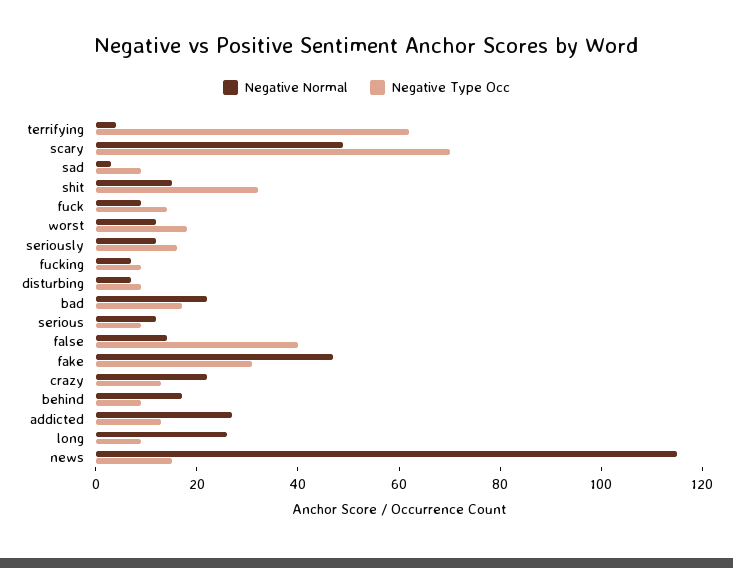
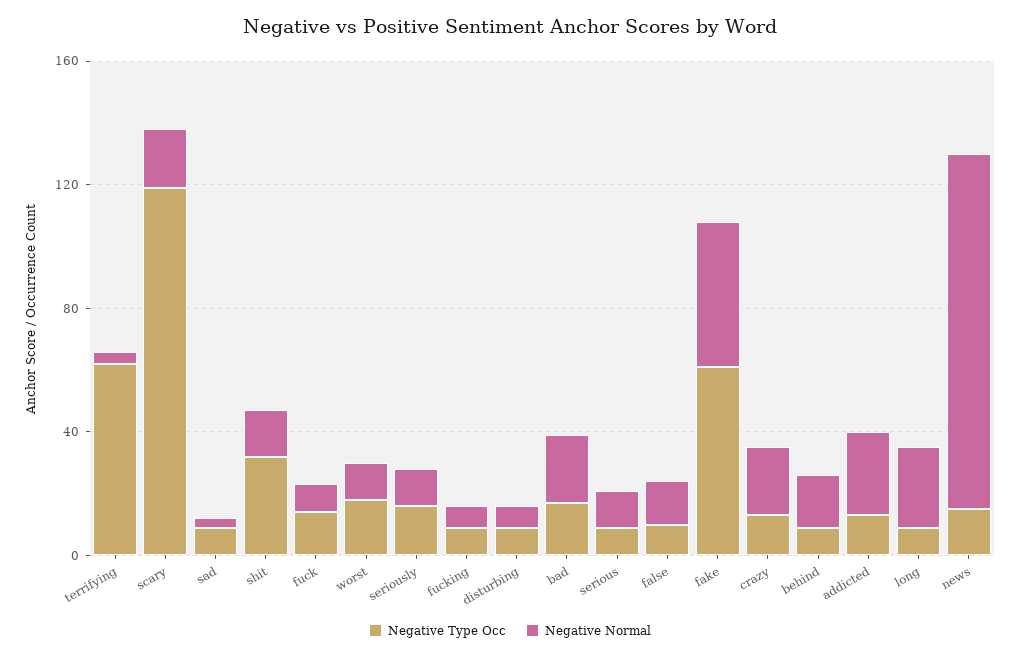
Negative Normal, scary: 50 -> 20
Negative Type Occ, scary: 70 -> 120
Negative Type Occ, false: 40 -> 10
Negative Type Occ, fake: 30 -> 60

